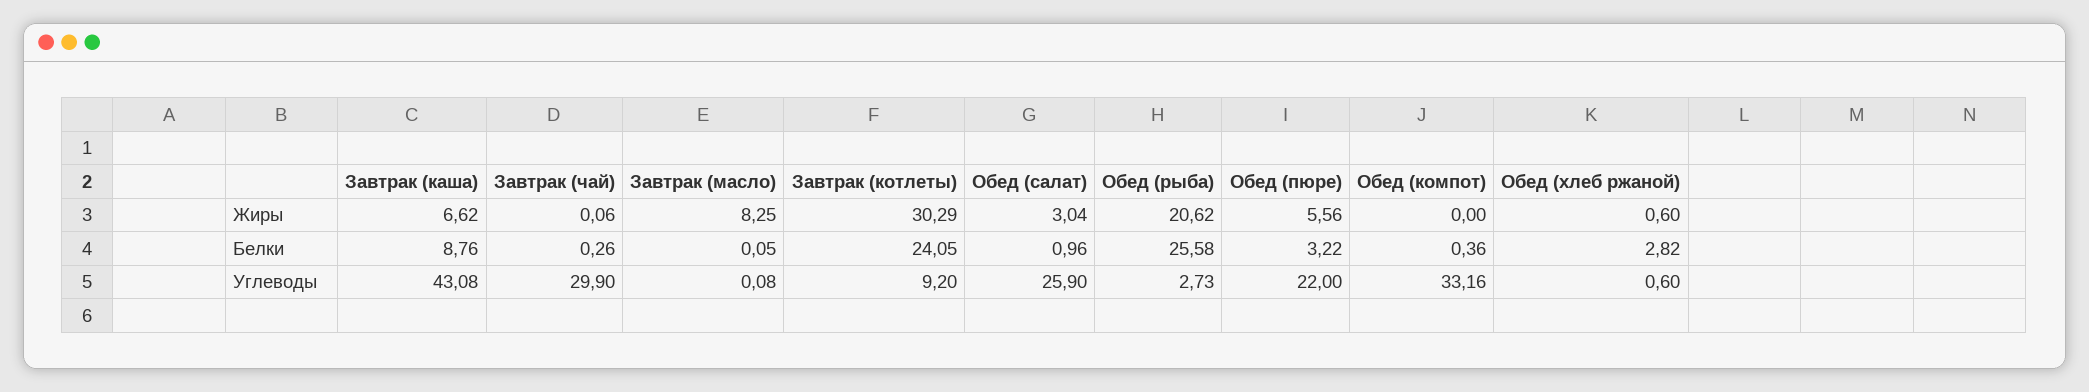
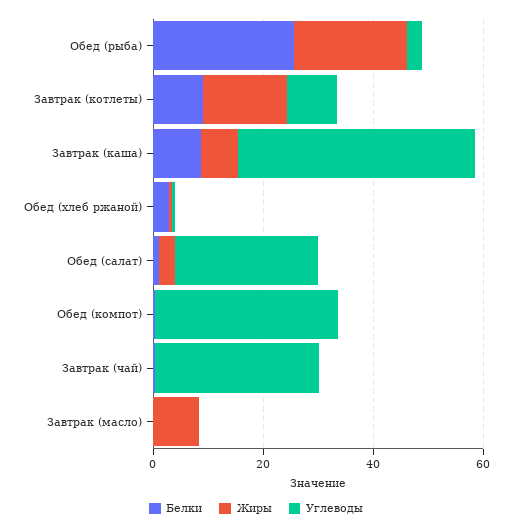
Жиры, Завтрак (котлеты): 30.29 -> 15
Жиры, Обед (пюре): 5.56 -> none
Белки, Завтрак (котлеты): 24.05 -> 10
Белки, Обед (пюре): 3.22 -> none
Углеводы, Обед (пюре): 22 -> none

